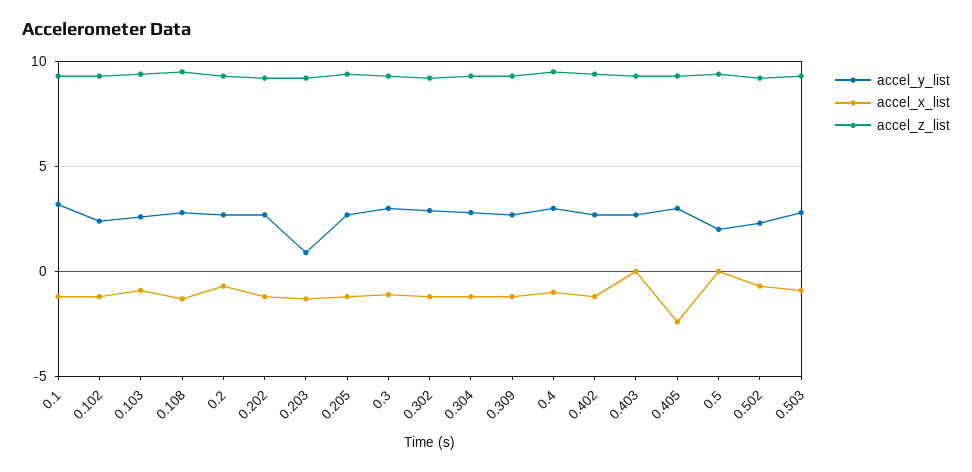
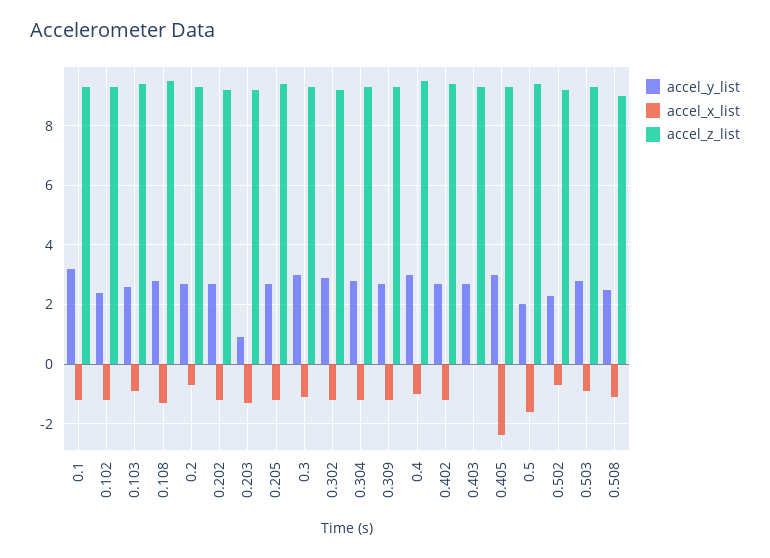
accel_x_list, 0.5: 0 -> -1.5
accel_y_list, 0.508: none -> 2.5
accel_x_list, 0.508: none -> -1
accel_z_list, 0.508: none -> 9

